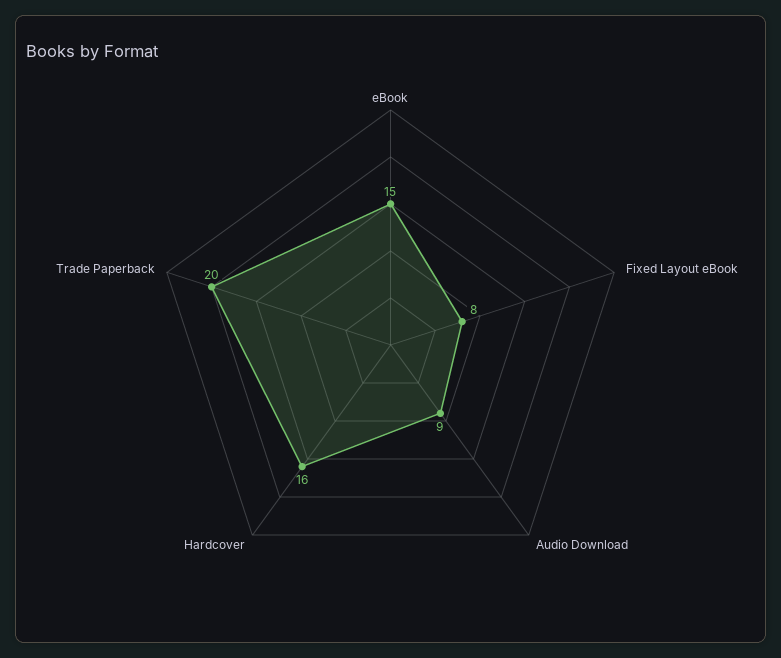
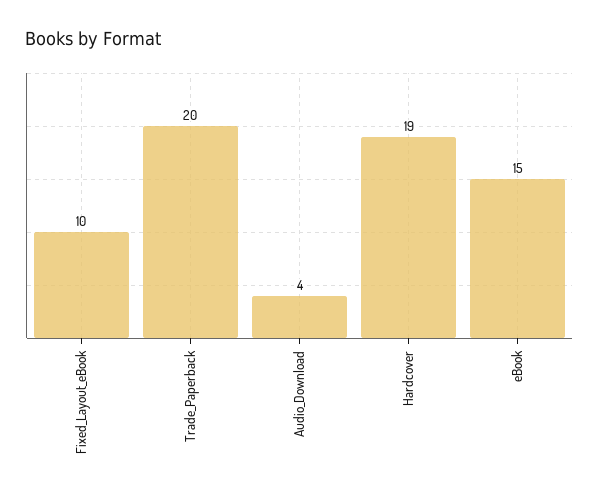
Fixed Layout eBook: 8 -> 10
Audio Download: 9 -> 4
Hardcover: 16 -> 19

